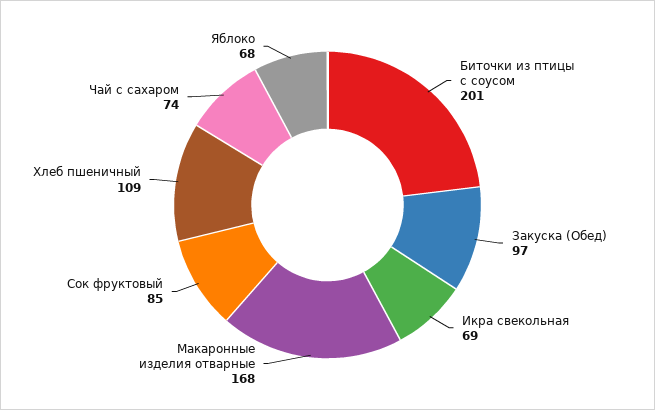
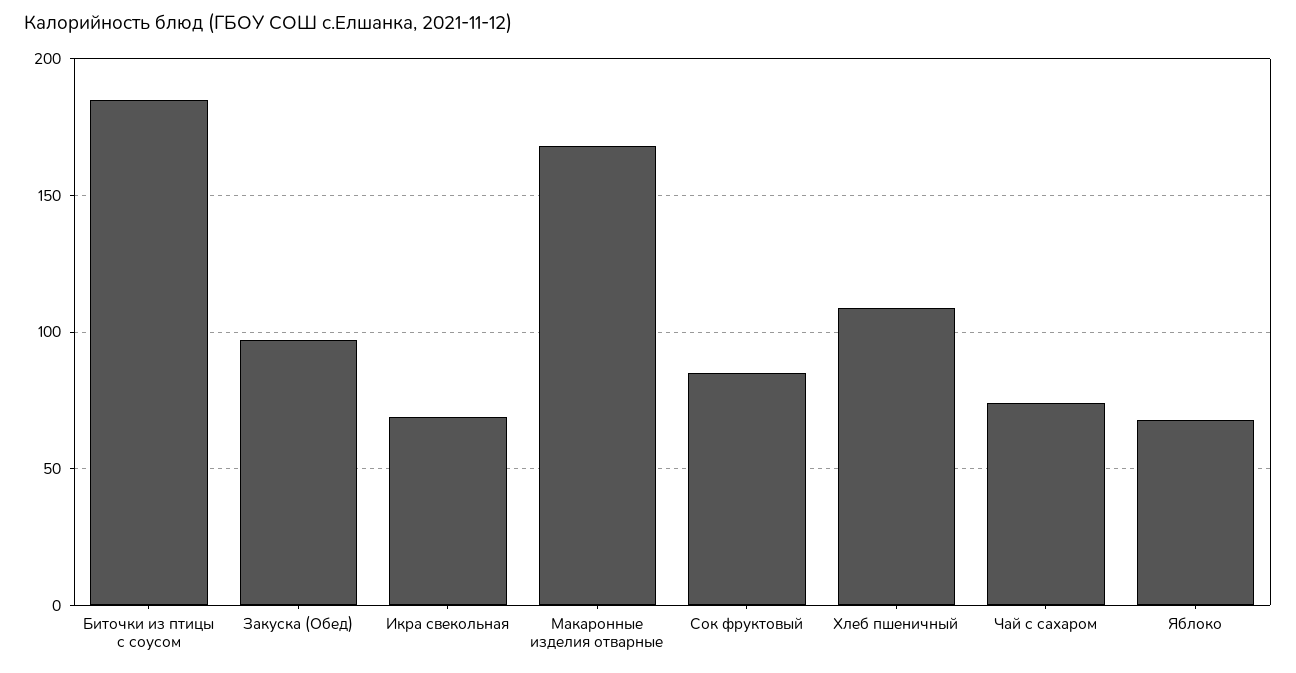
Биточки из птицы с соусом: 201 -> 185

